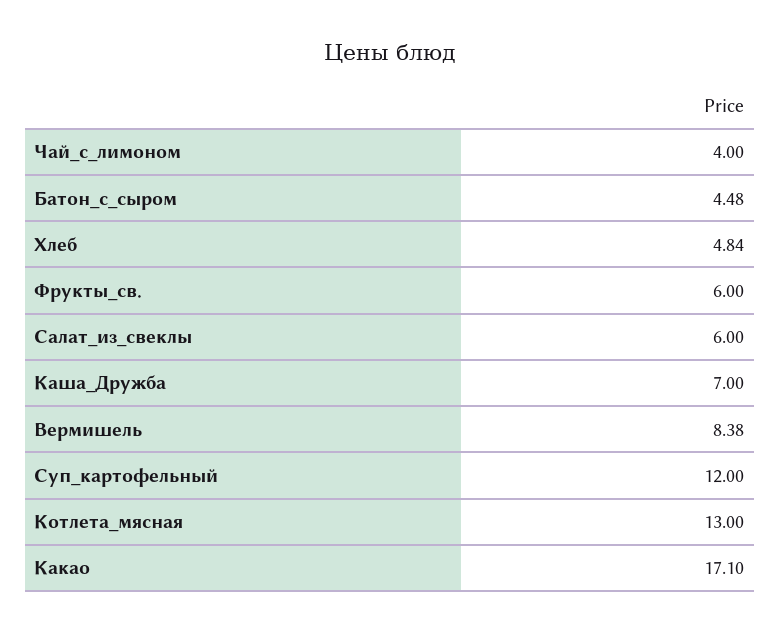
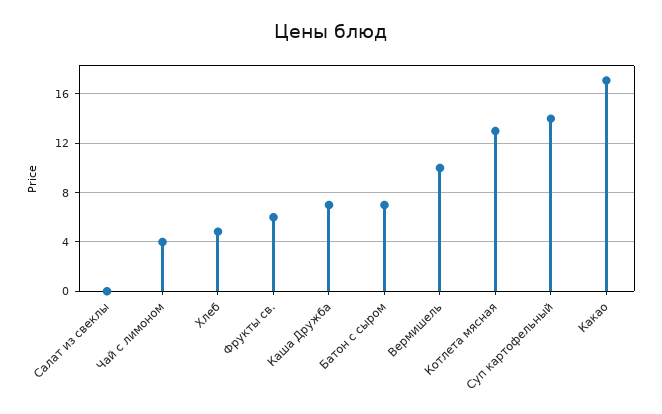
Батон_с_сыром: 4.48 -> 7
Салат_из_свеклы: 6 -> 0
Вермишель: 8.38 -> 10
Суп_картофельный: 12 -> 14

